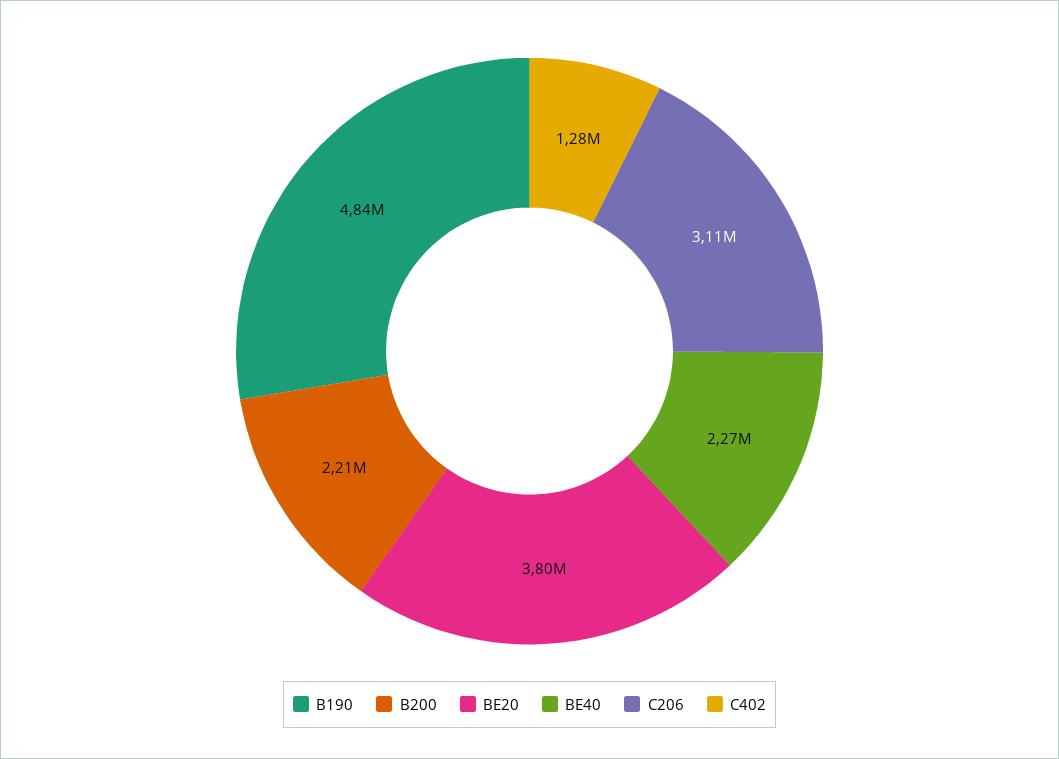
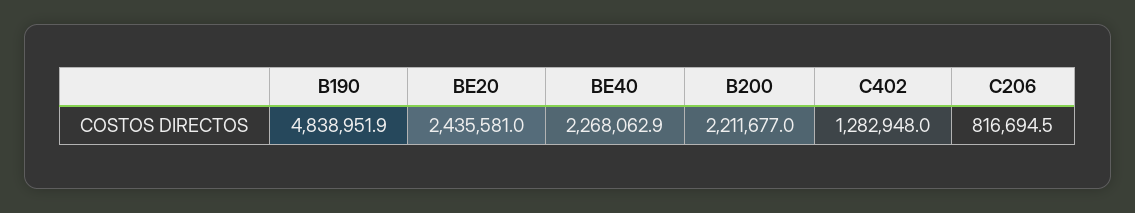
BE20: 3800000 -> 2435581
C206: 3110000 -> 816694.5

